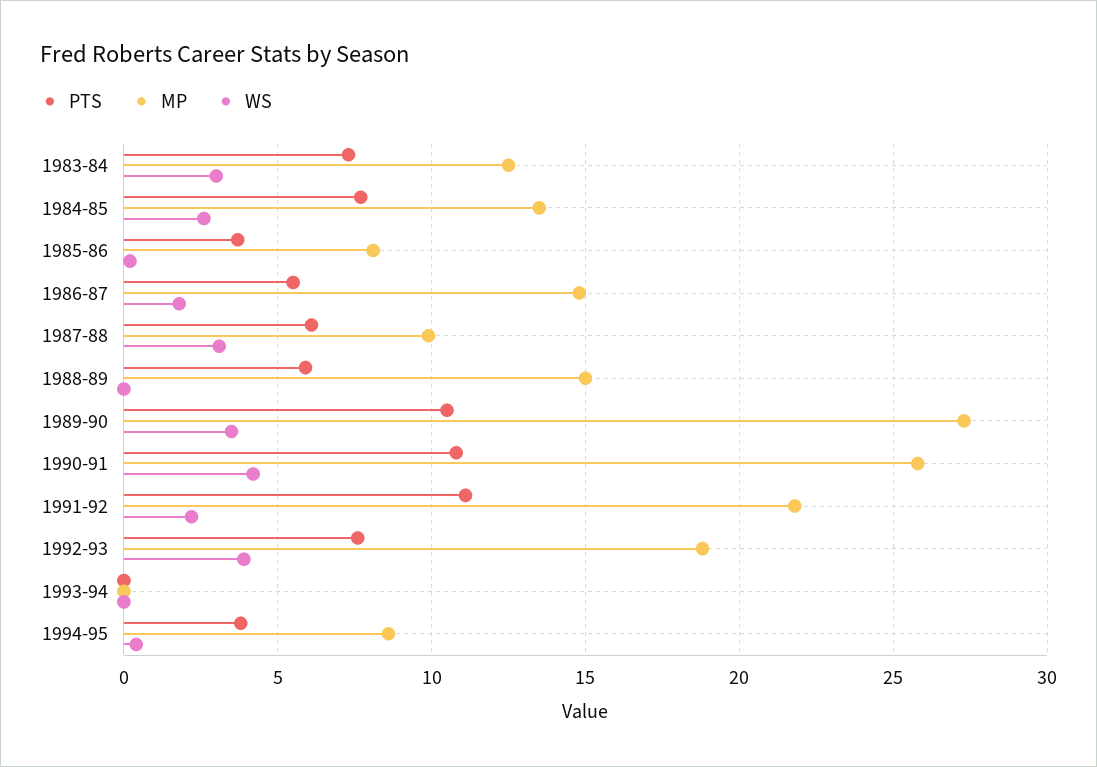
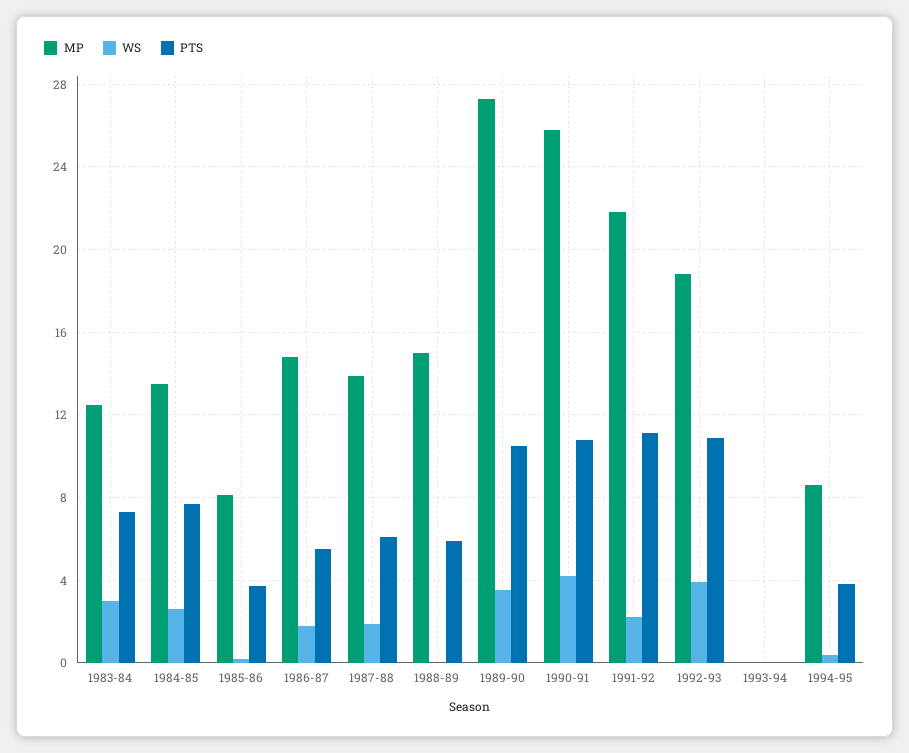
MP, 1987-88: 10 -> 14
WS, 1987-88: 3 -> 2
PTS, 1992-93: 7.5 -> 11

